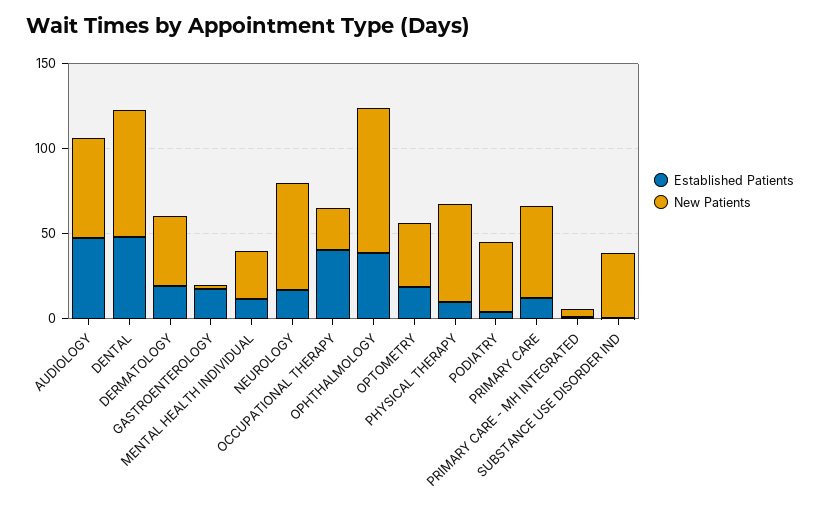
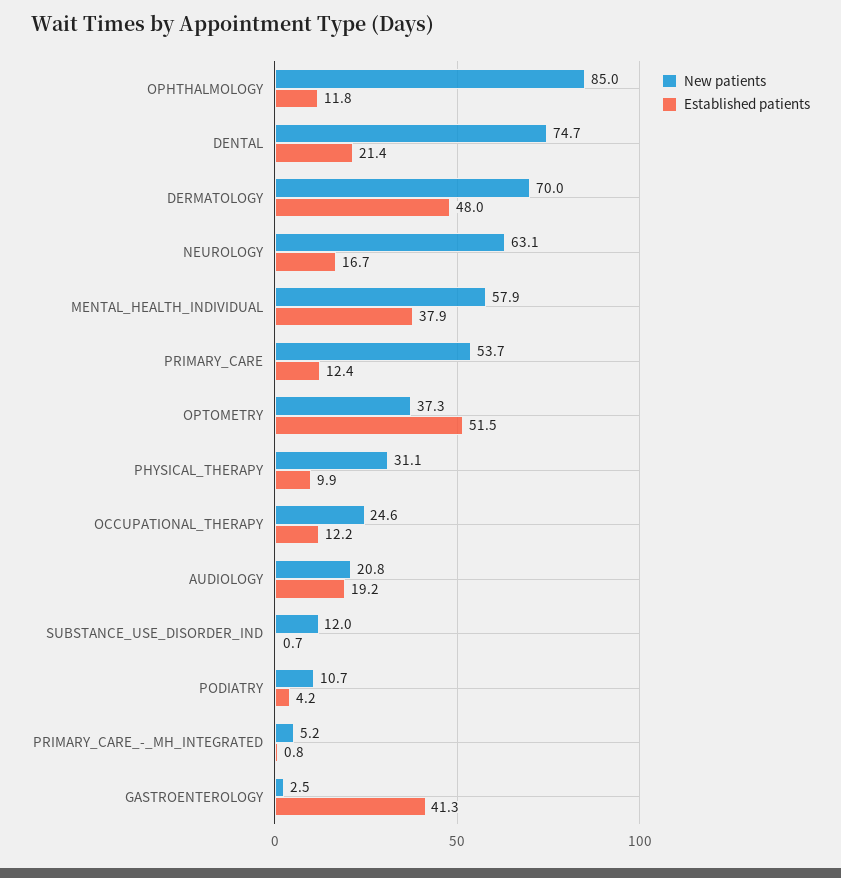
Established Patients, AUDIOLOGY: 50 -> 19.2
New Patients, AUDIOLOGY: 60 -> 20.8
Established Patients, DENTAL: 50 -> 21.4
Established Patients, DERMATOLOGY: 20 -> 48
New Patients, DERMATOLOGY: 40 -> 70
Established Patients, GASTROENTEROLOGY: 20 -> 41.3
Established Patients, MENTAL HEALTH INDIVIDUAL: 10 -> 37.9
New Patients, MENTAL HEALTH INDIVIDUAL: 30 -> 57.9
Established Patients, OCCUPATIONAL THERAPY: 40 -> 12.2
Established Patients, OPHTHALMOLOGY: 40 -> 11.8
Established Patients, OPTOMETRY: 20 -> 51.5
New Patients, PHYSICAL THERAPY: 60 -> 31.1
New Patients, PODIATRY: 40 -> 10.7
New Patients, SUBSTANCE USE DISORDER IND: 40 -> 12

